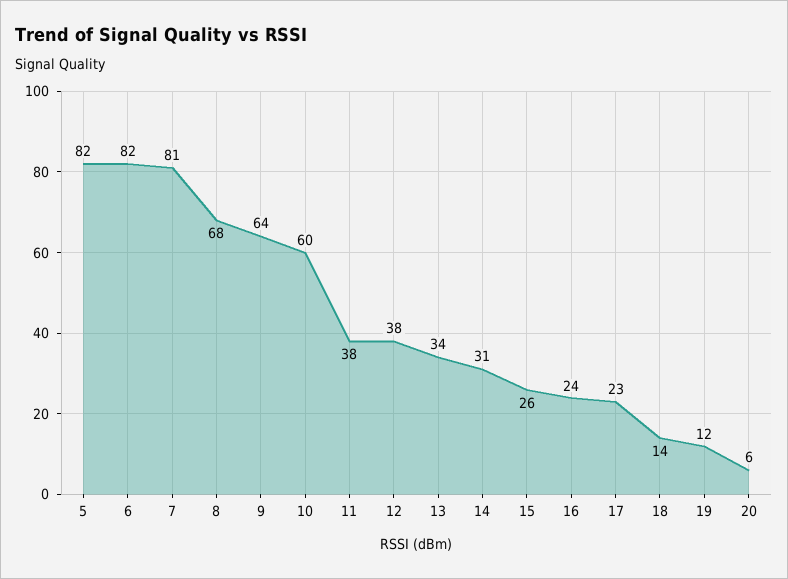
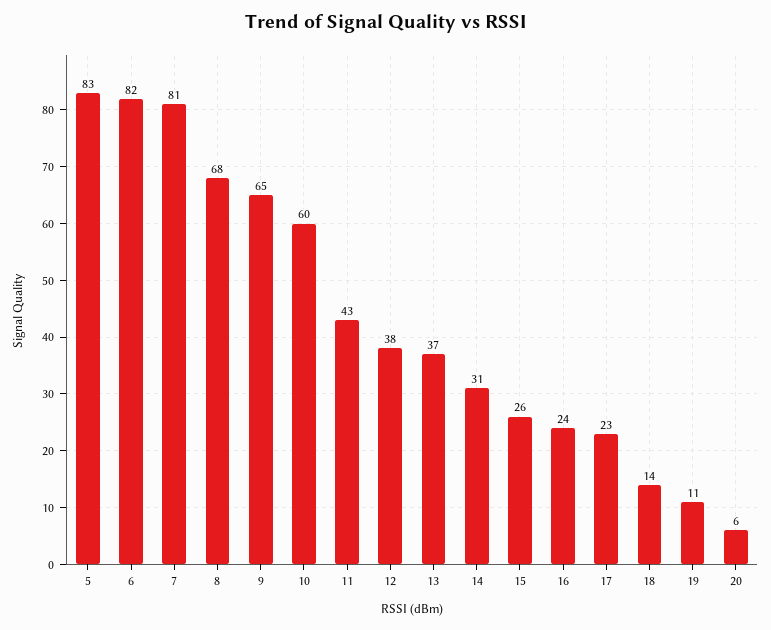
5: 82 -> 83
9: 64 -> 65
11: 38 -> 43
13: 34 -> 37
19: 12 -> 11

